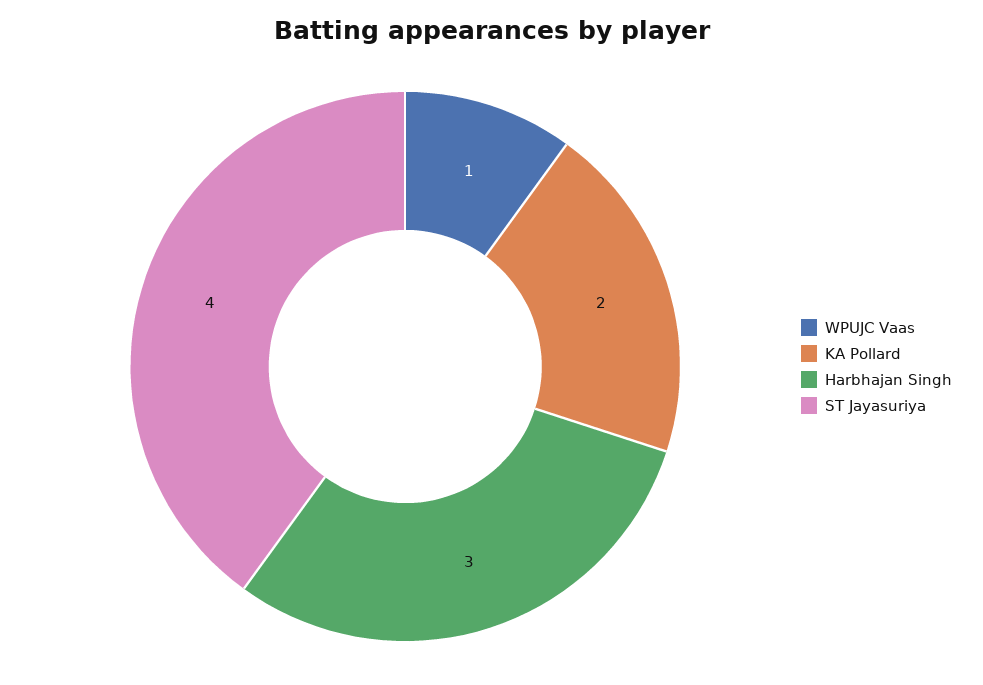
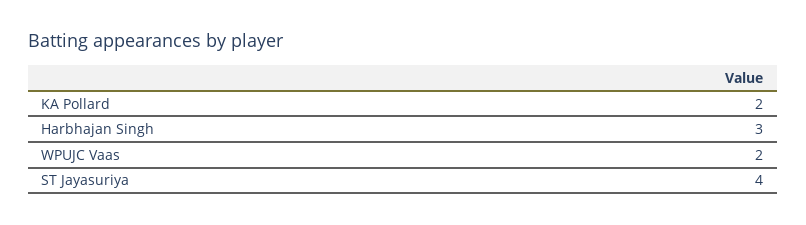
WPUJC Vaas: 1 -> 2

